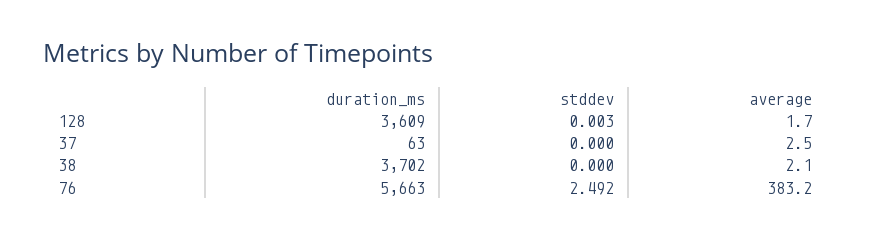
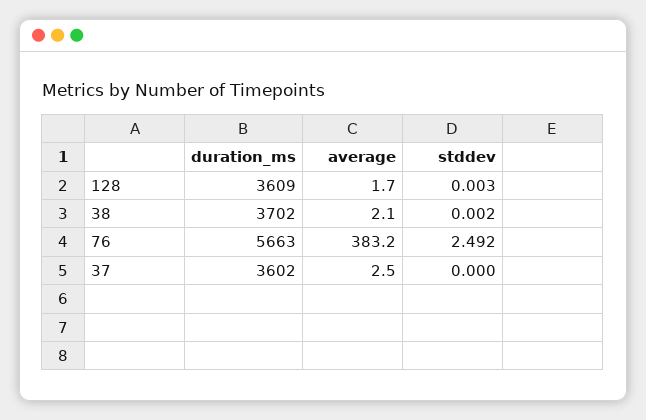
duration_ms, 37: 63 -> 3602
stddev, 38: 0 -> 0.002

